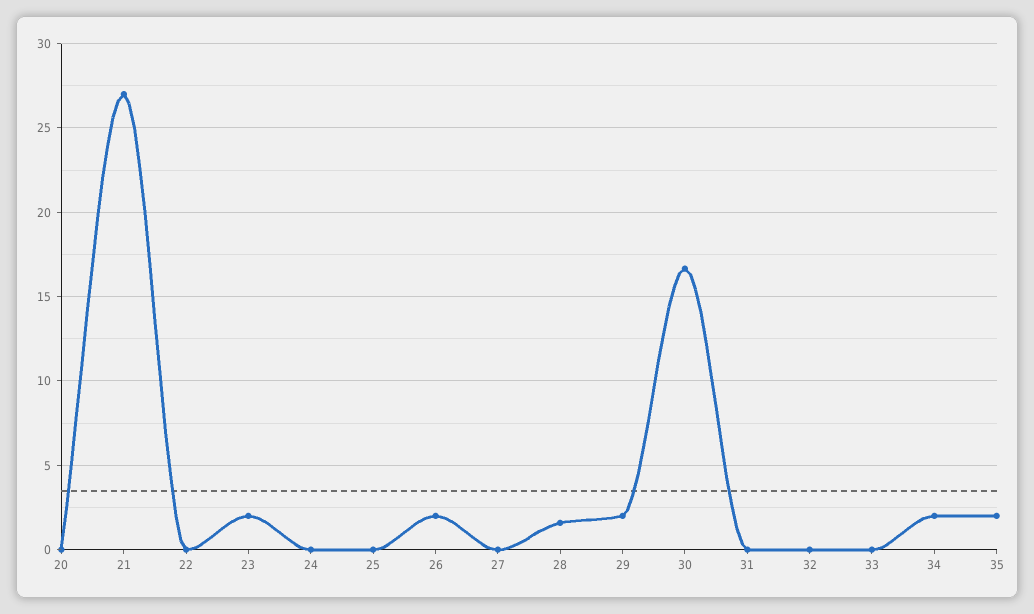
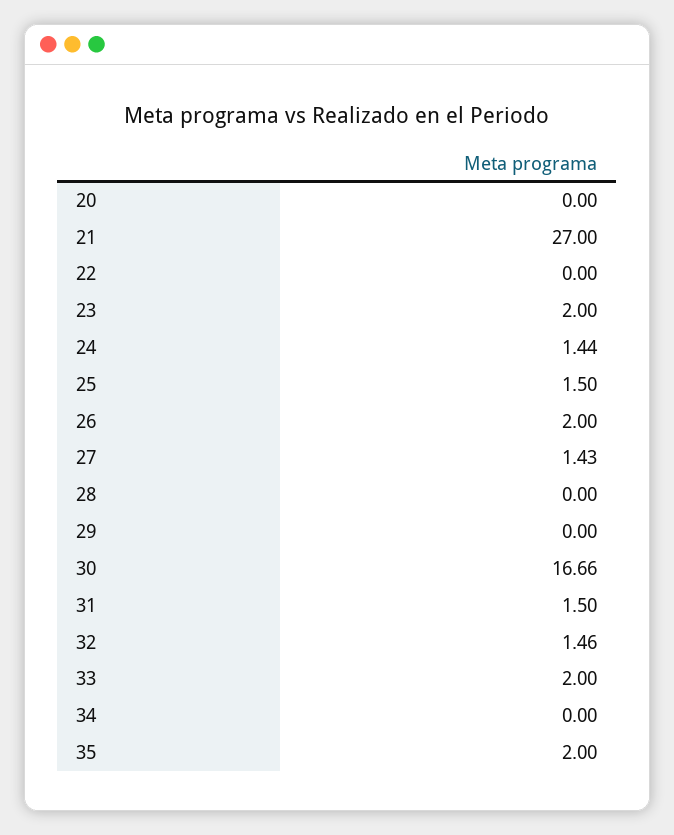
24: 0 -> 1.44
25: 0 -> 1.5
27: 0 -> 1.43
28: 1.5 -> 0
29: 2 -> 0
31: 0 -> 1.5
32: 0 -> 1.46
33: 0 -> 2
34: 2 -> 0

